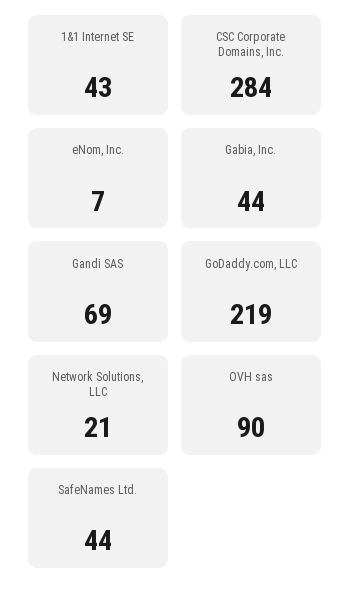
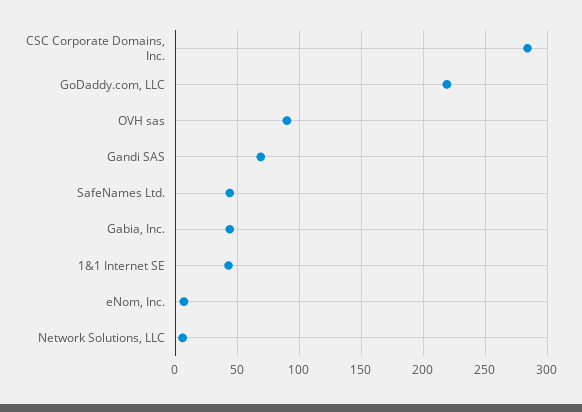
Network Solutions, LLC: 21 -> 5

